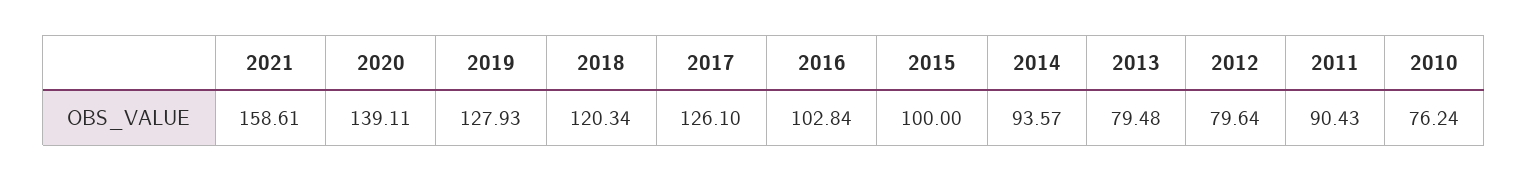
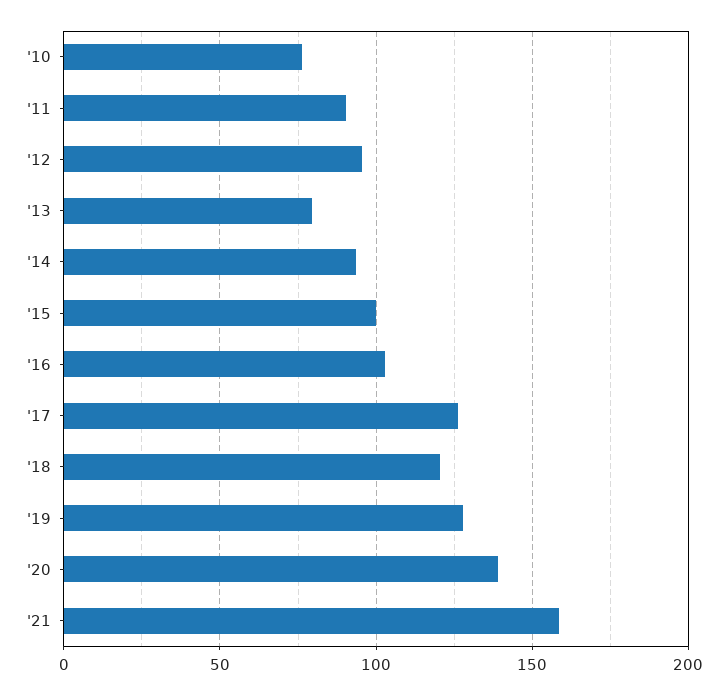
2012: 79.64 -> 95

